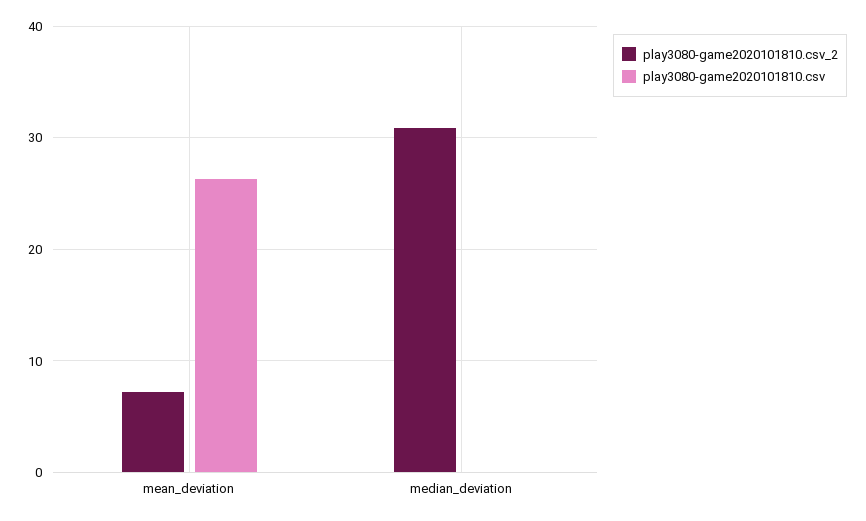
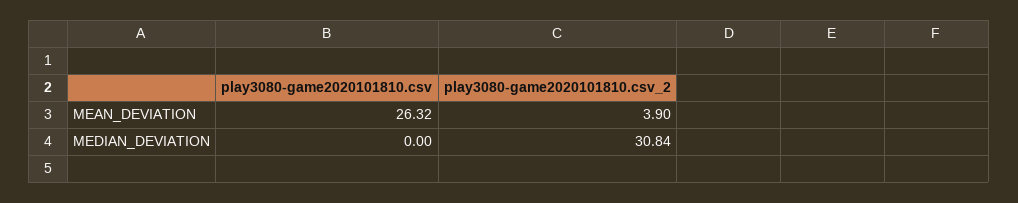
play3080-game2020101810.csv_2, mean_deviation: 7 -> 3.9

